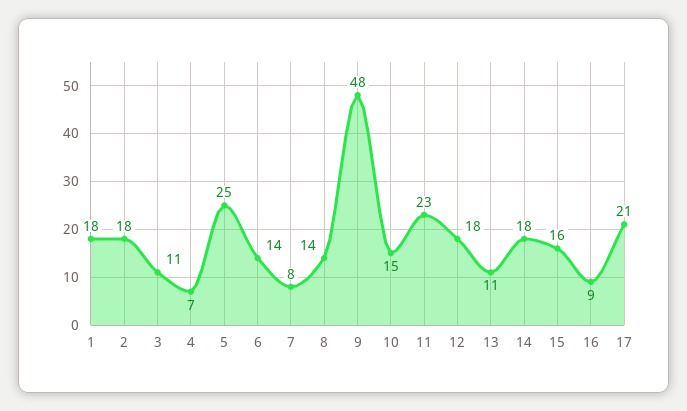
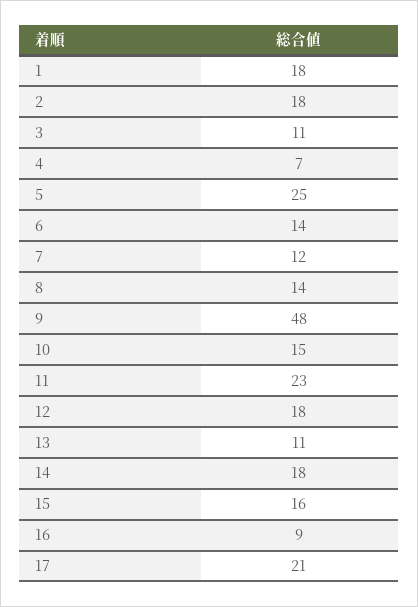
7: 8 -> 12

